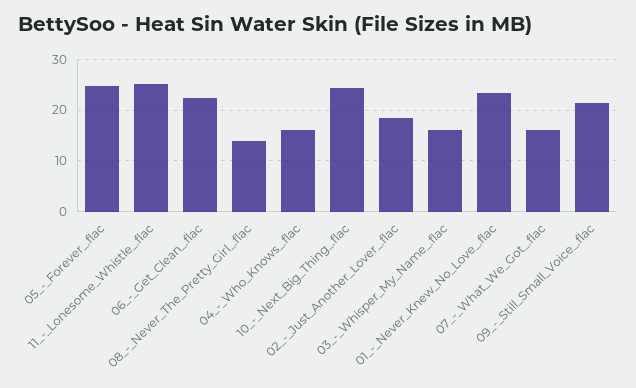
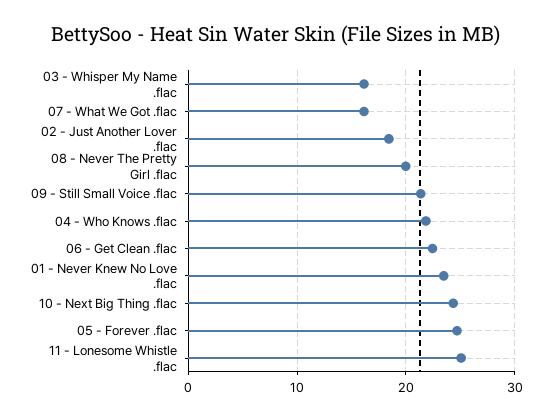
08_-_Never_The_Pretty_Girl_.flac: 14 -> 20
04_-_Who_Knows_.flac: 16 -> 22

